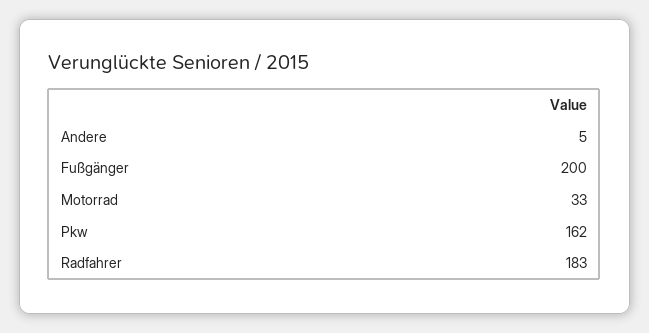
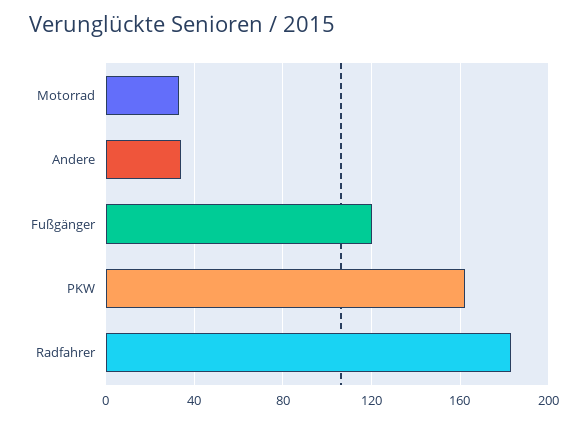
Andere: 5 -> 35
Fußgänger: 200 -> 120

